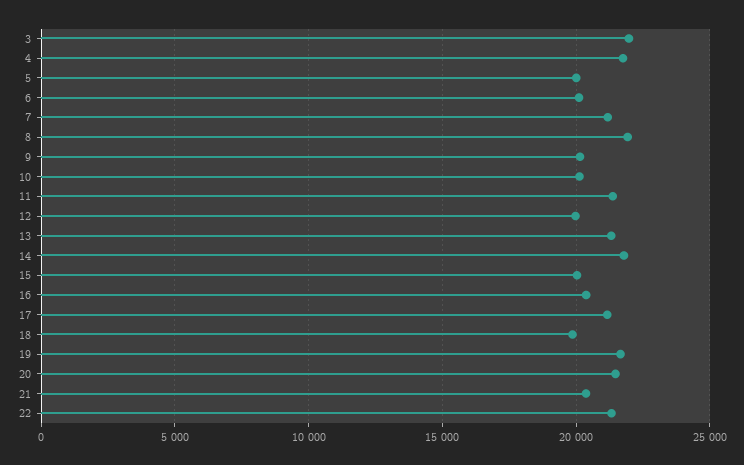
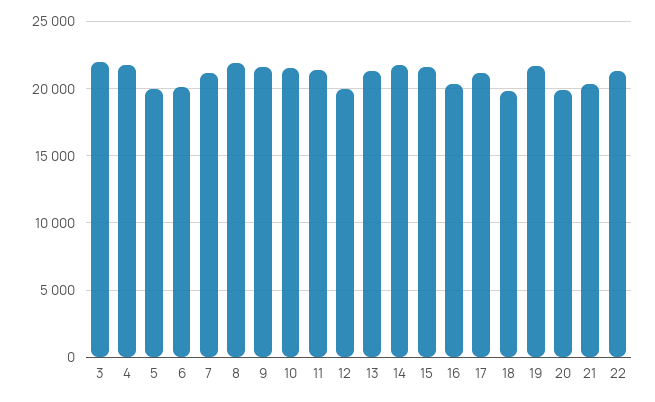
9: 20000 -> 21500
10: 20000 -> 21500
15: 20000 -> 21500
20: 21500 -> 20000

